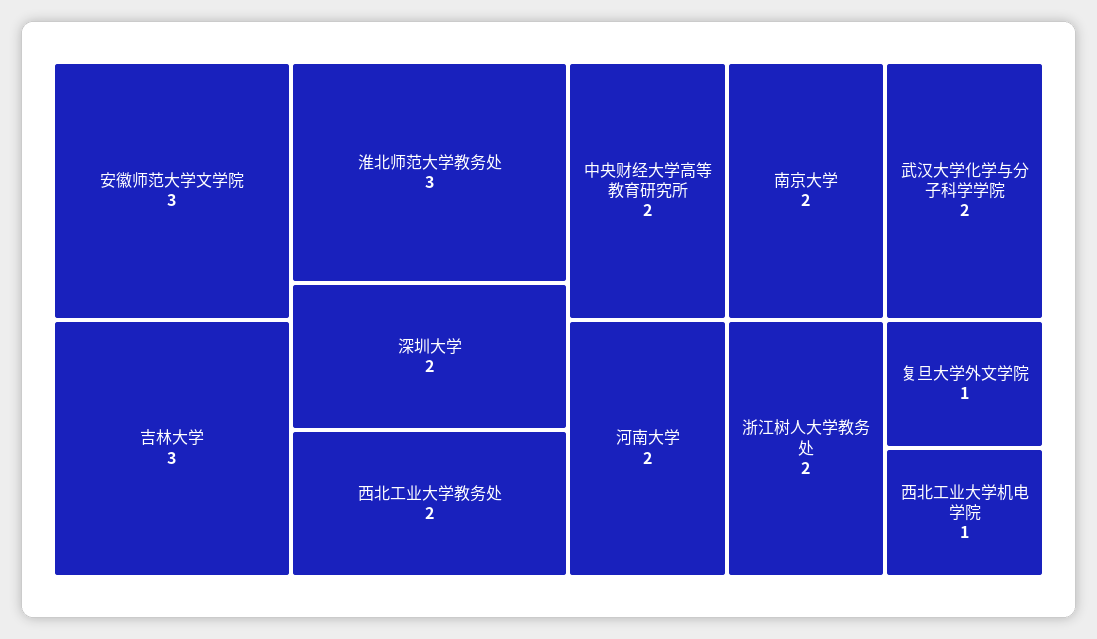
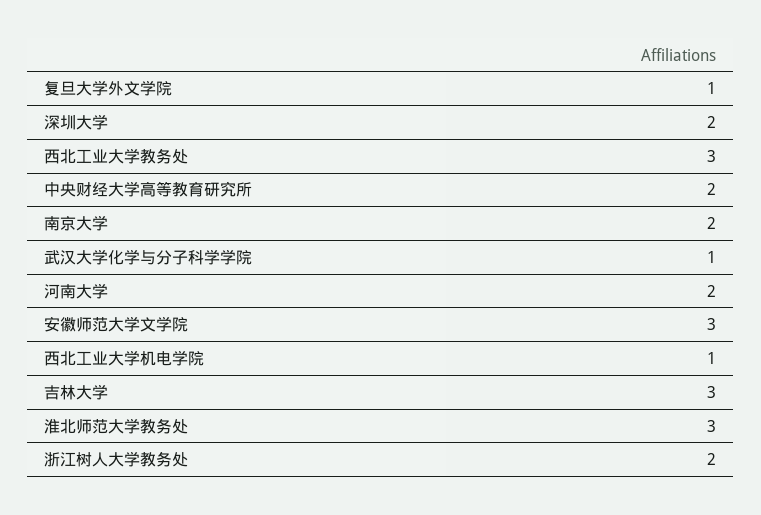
西北工业大学教务处: 2 -> 3
武汉大学化学与分子科学学院: 2 -> 1

